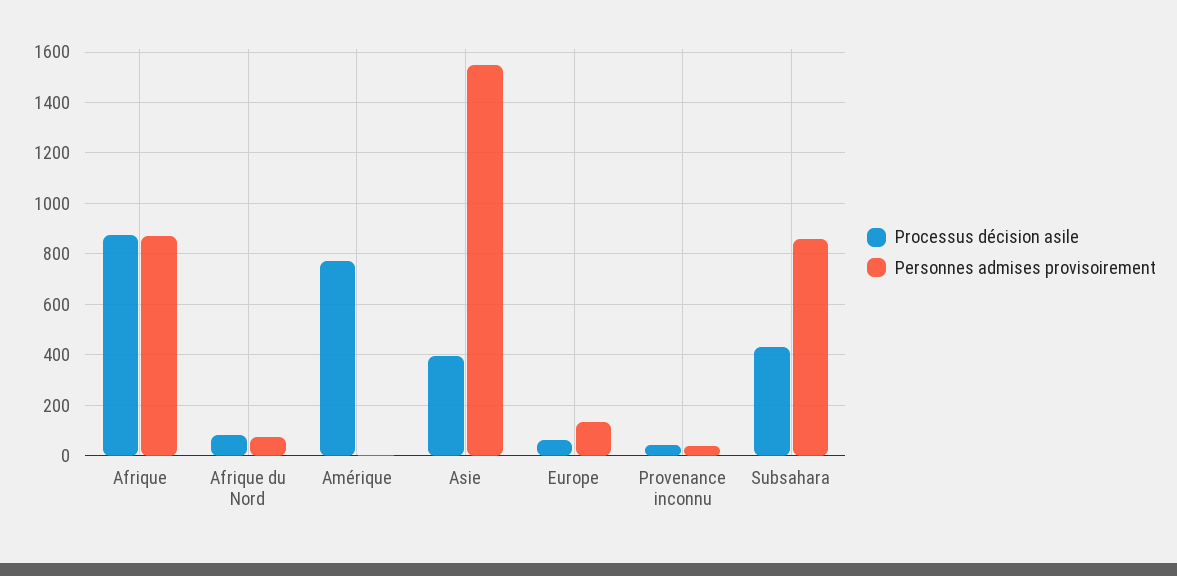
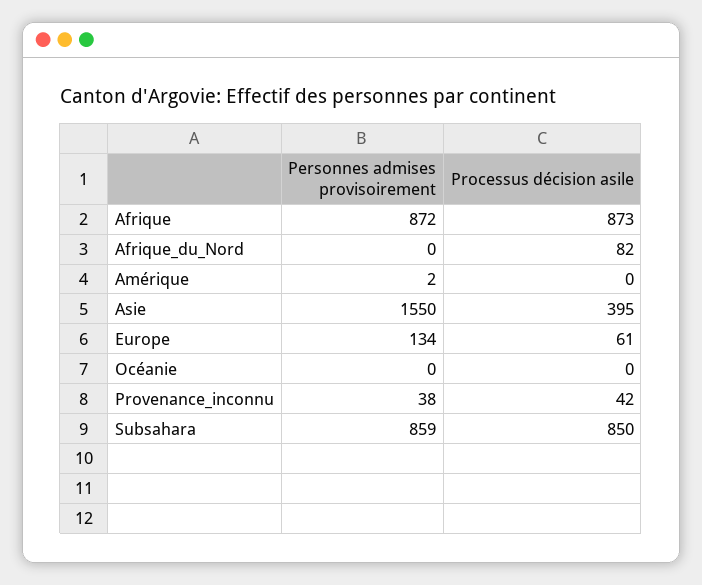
Personnes admises provisoirement, Afrique du Nord: 75 -> 0
Processus décision asile, Amérique: 775 -> 0
Processus décision asile, Subsahara: 425 -> 850
Personnes admises provisoirement, Océanie: none -> 0
Processus décision asile, Océanie: none -> 0

